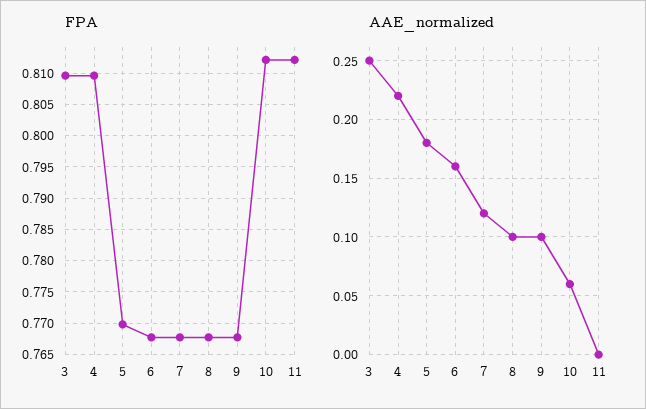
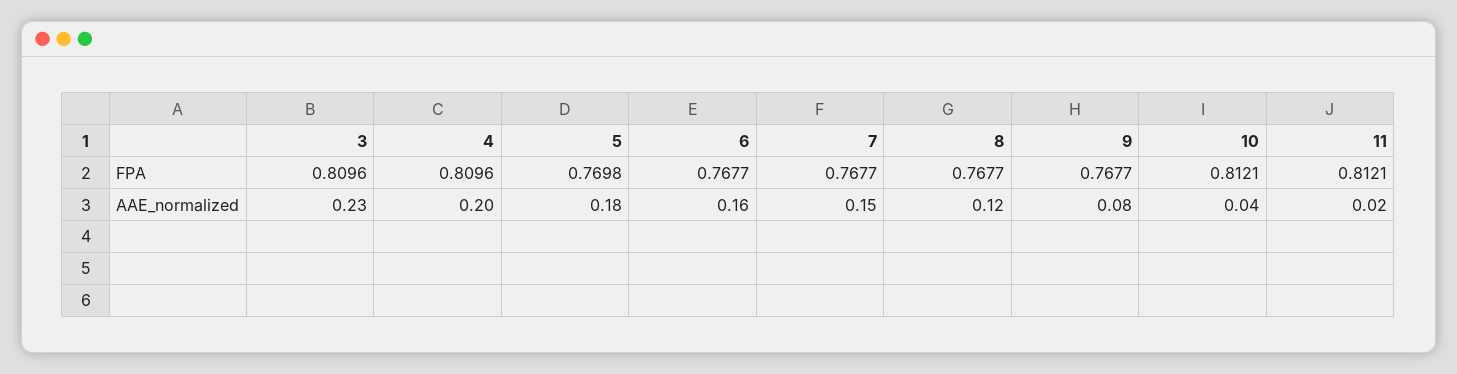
AAE_normalized, 3: 0.25 -> 0.23
AAE_normalized, 4: 0.22 -> 0.2
AAE_normalized, 7: 0.12 -> 0.15
AAE_normalized, 8: 0.1 -> 0.12
AAE_normalized, 9: 0.1 -> 0.08
AAE_normalized, 10: 0.06 -> 0.04
AAE_normalized, 11: 0 -> 0.02

